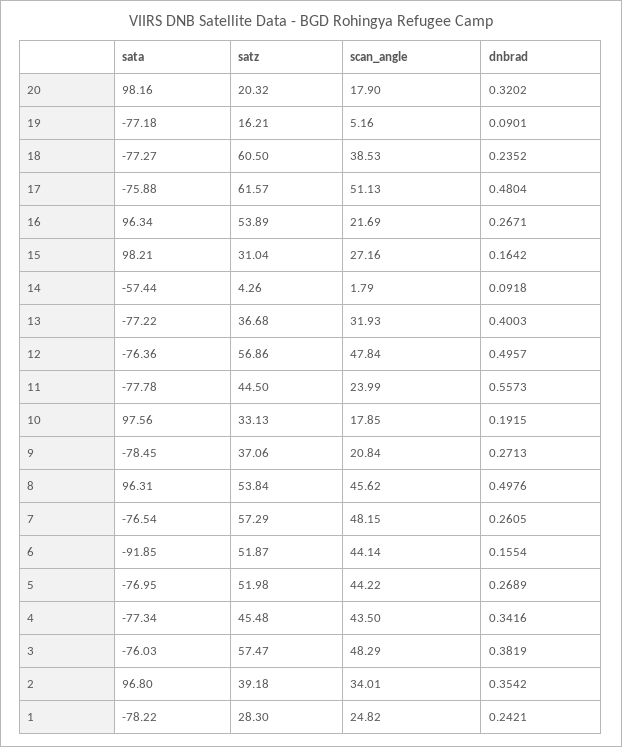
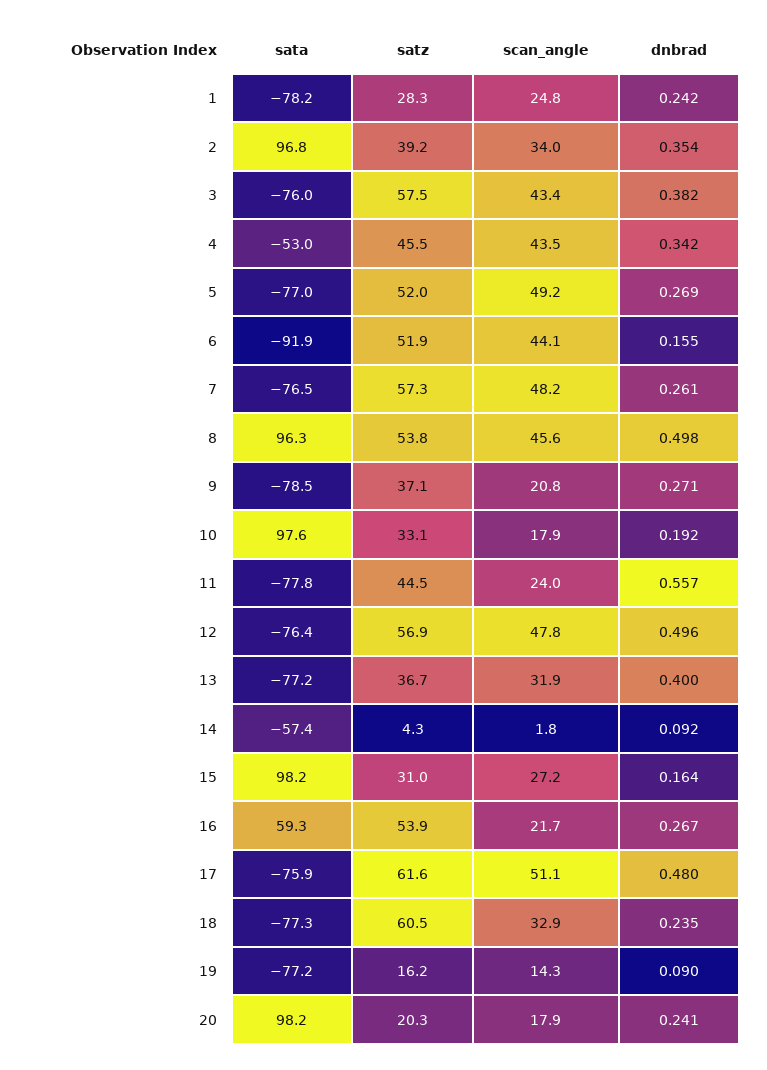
dnbrad, 20: 0.3202 -> 0.241
scan_angle, 19: 5.16 -> 14.3
scan_angle, 18: 38.53 -> 32.9
sata, 16: 96.34 -> 59.3
scan_angle, 5: 44.22 -> 49.2
sata, 4: -77.34 -> -53
scan_angle, 3: 48.29 -> 43.4

